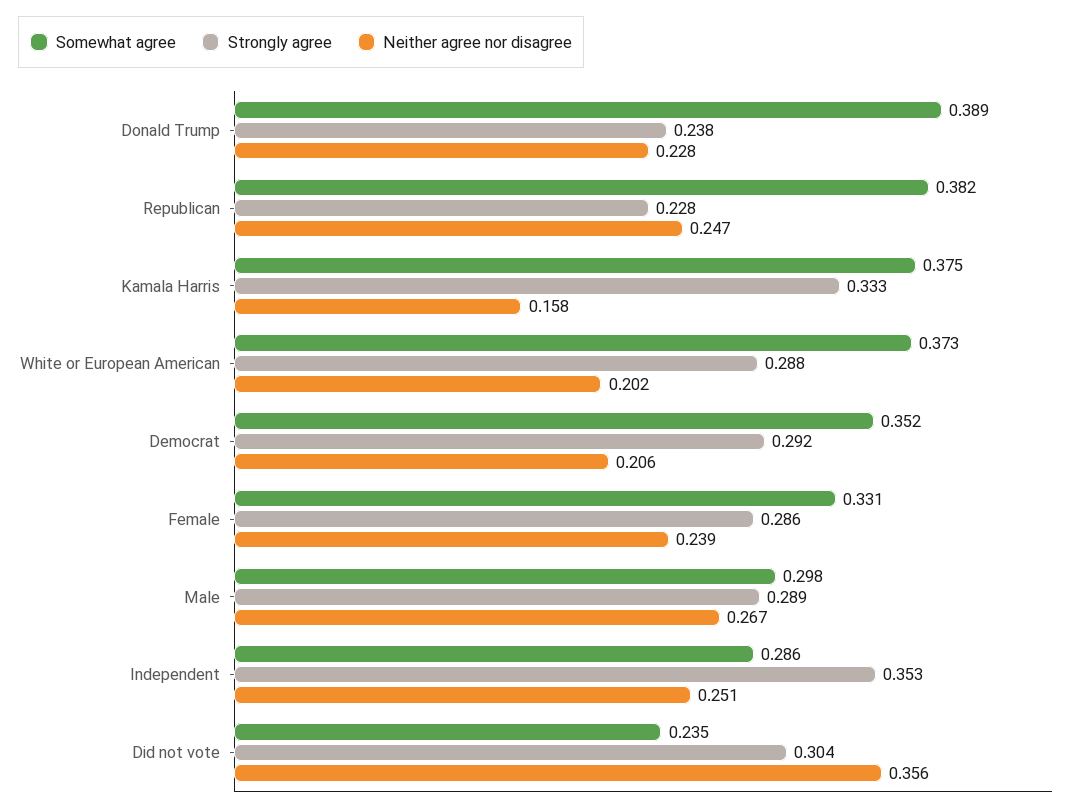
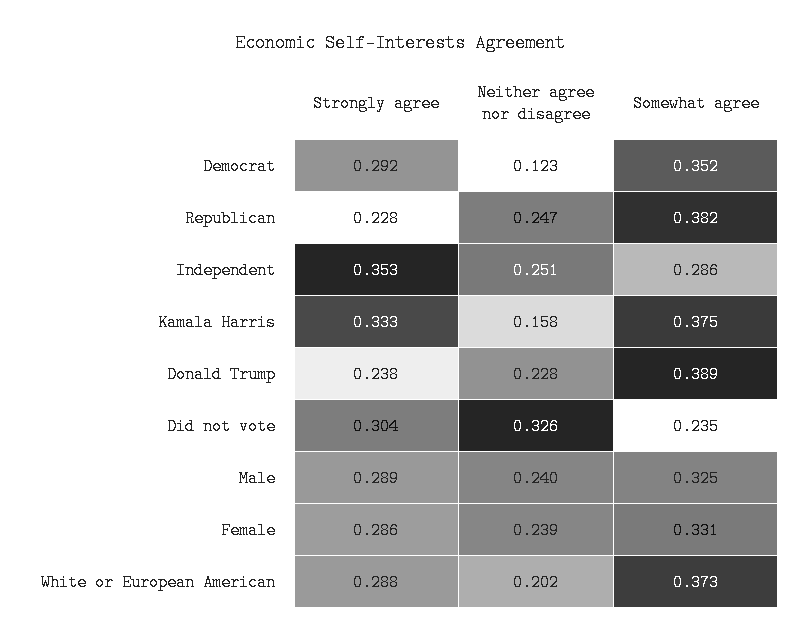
Neither agree nor disagree, Democrat: 0.206 -> 0.123
Somewhat agree, Male: 0.298 -> 0.325
Neither agree nor disagree, Male: 0.267 -> 0.24
Neither agree nor disagree, Did not vote: 0.356 -> 0.326

